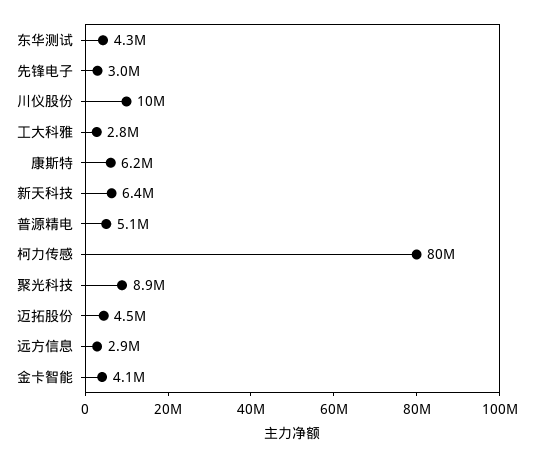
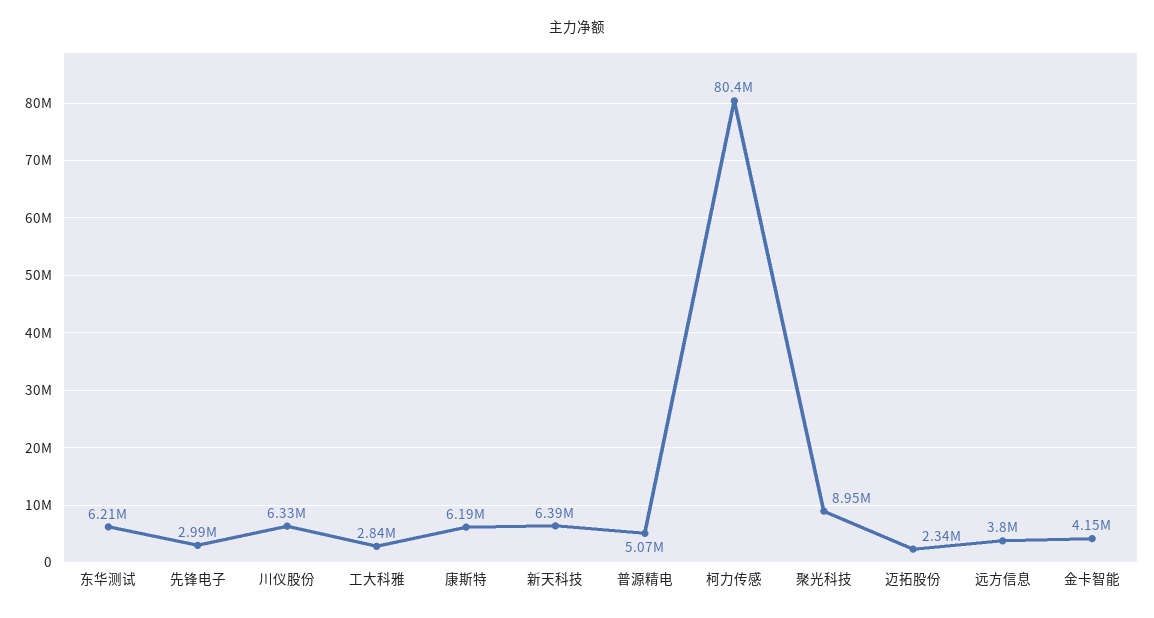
东华测试: 4300000 -> 6210000
川仪股份: 10000000 -> 6330000
迈拓股份: 4500000 -> 2340000
远方信息: 2900000 -> 3800000

